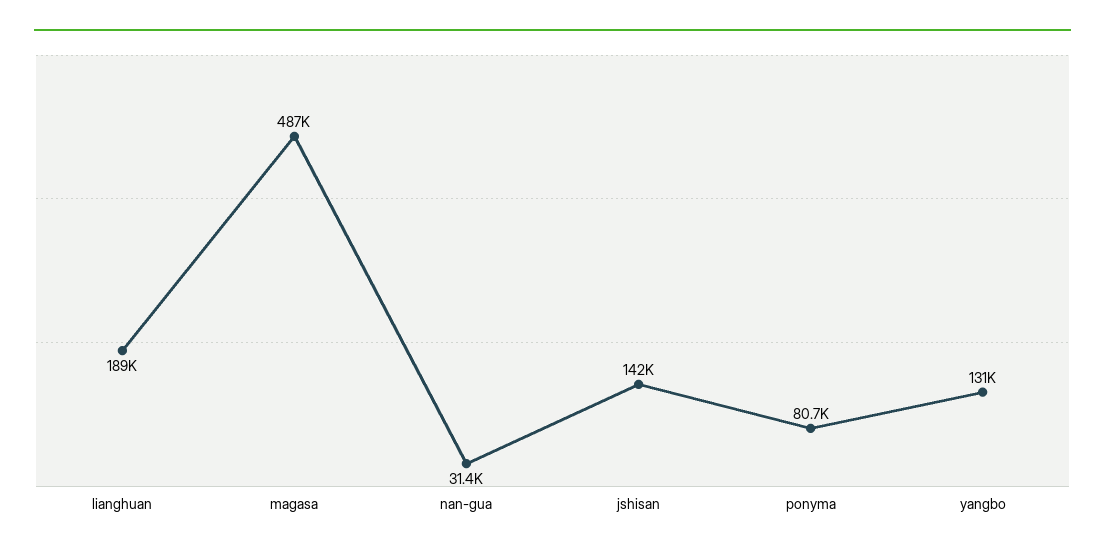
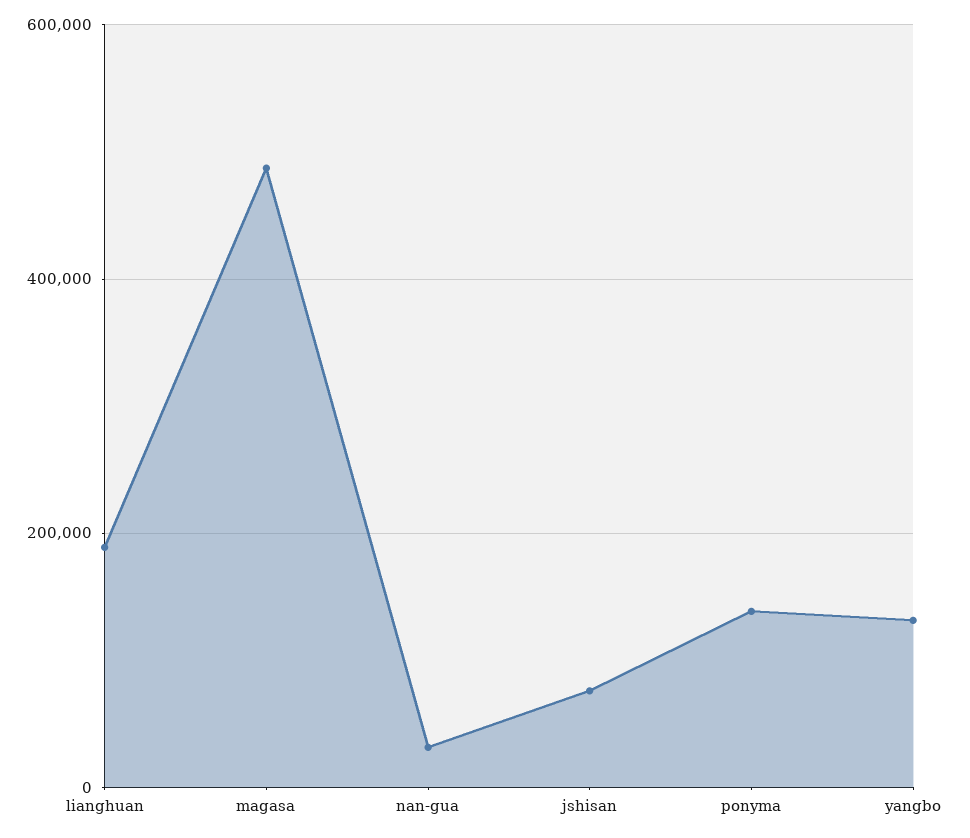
jshisan: 142000 -> 80000
ponyma: 80700 -> 140000

